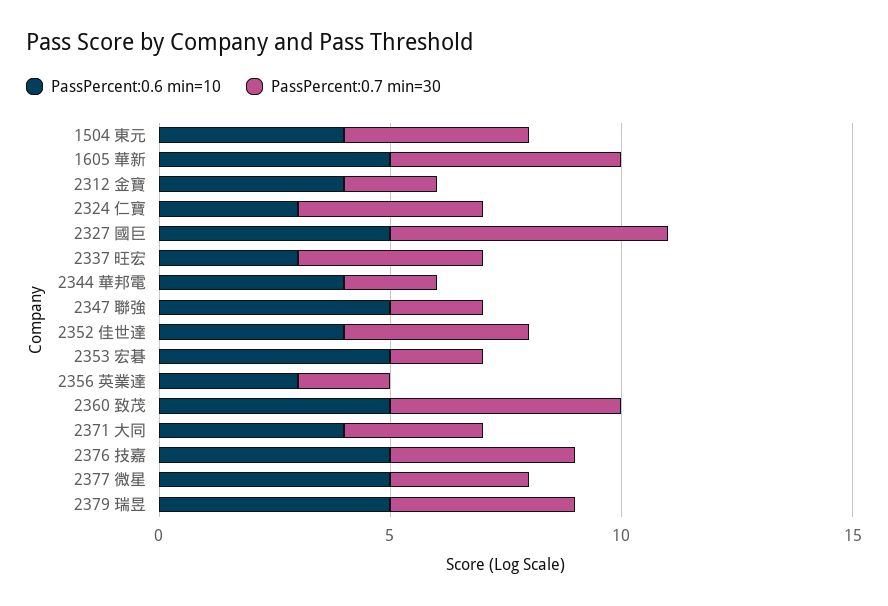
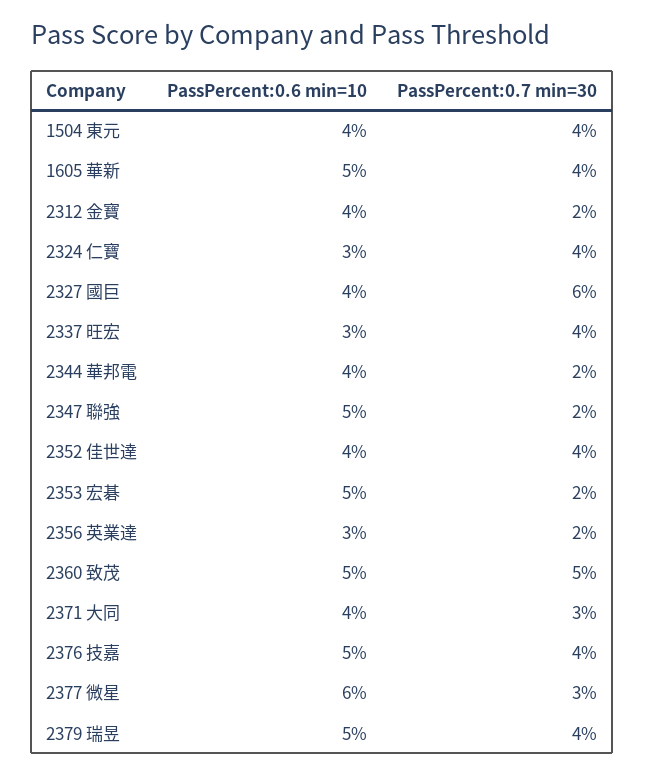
PassPercent:0.7 min=30, 1605 華新: 5 -> 4
PassPercent:0.6 min=10, 2327 國巨: 5 -> 4
PassPercent:0.6 min=10, 2377 微星: 5 -> 6

